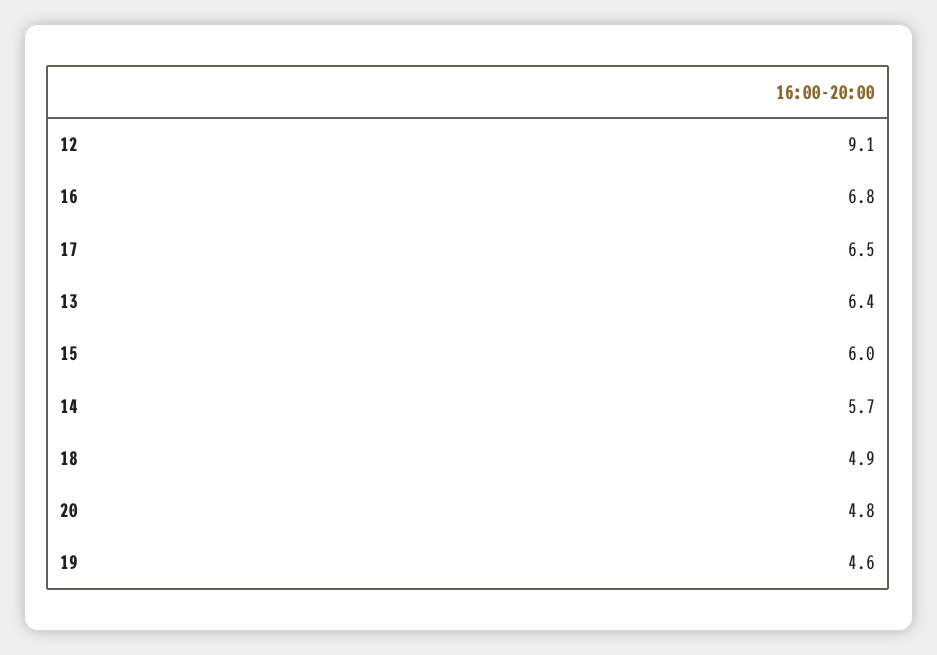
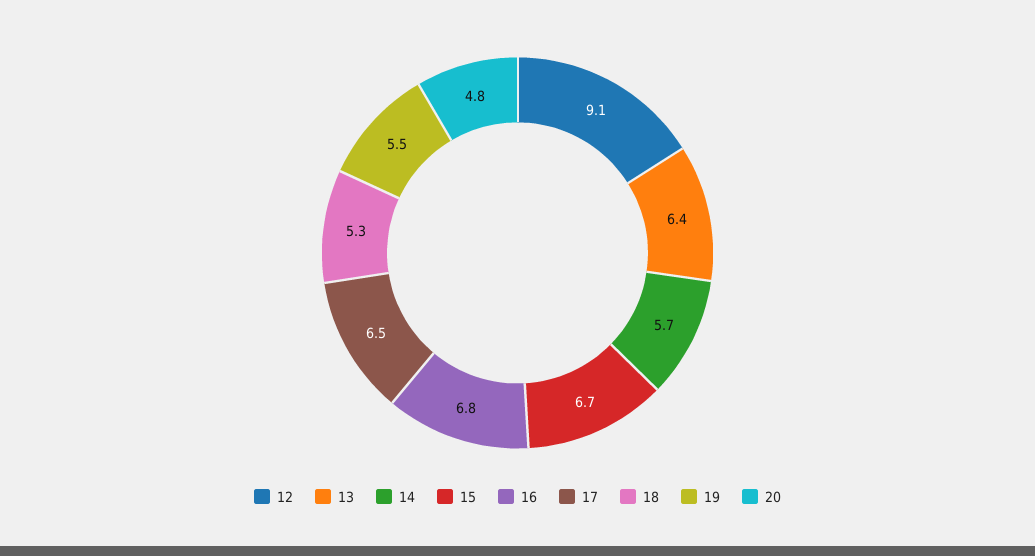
15: 6 -> 6.7
18: 4.9 -> 5.3
19: 4.6 -> 5.5

